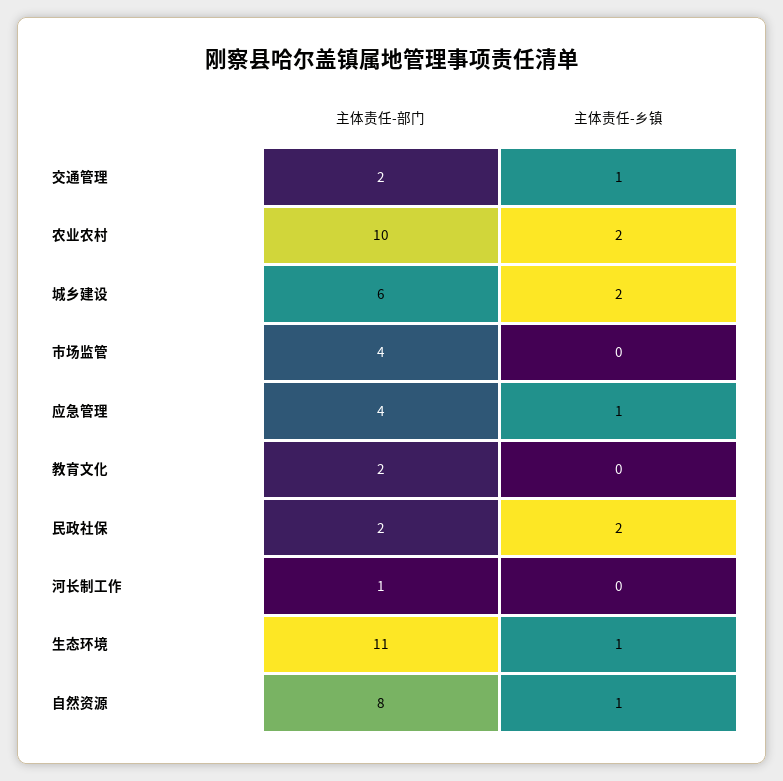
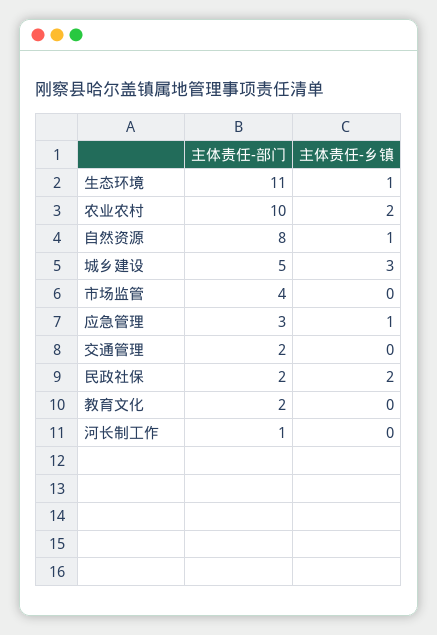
主体责任-乡镇, 交通管理: 1 -> 0
主体责任-部门, 城乡建设: 6 -> 5
主体责任-乡镇, 城乡建设: 2 -> 3
主体责任-部门, 应急管理: 4 -> 3

